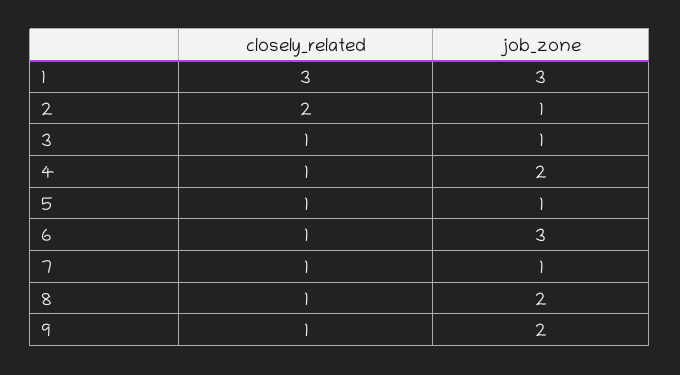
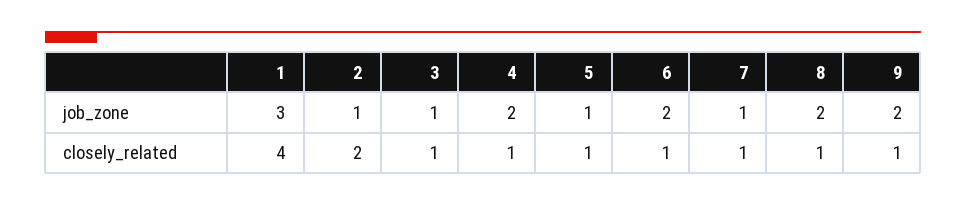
closely_related, 1: 3 -> 4
job_zone, 6: 3 -> 2

